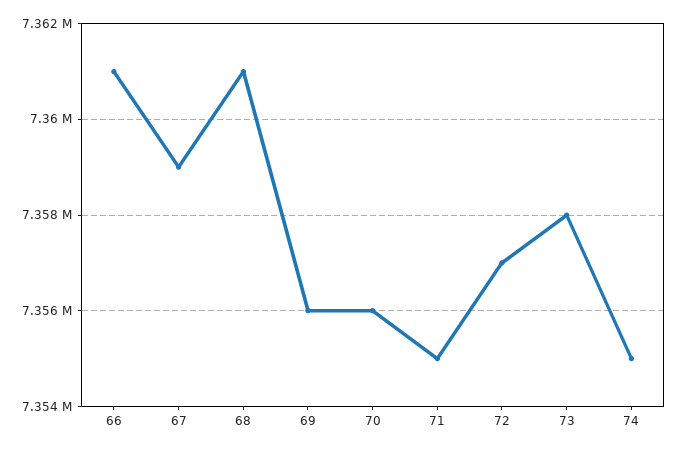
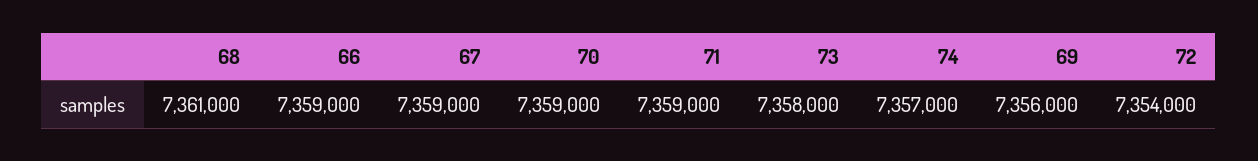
66: 7361000 -> 7359000
70: 7356000 -> 7359000
71: 7355000 -> 7359000
72: 7357000 -> 7354000
74: 7355000 -> 7357000

